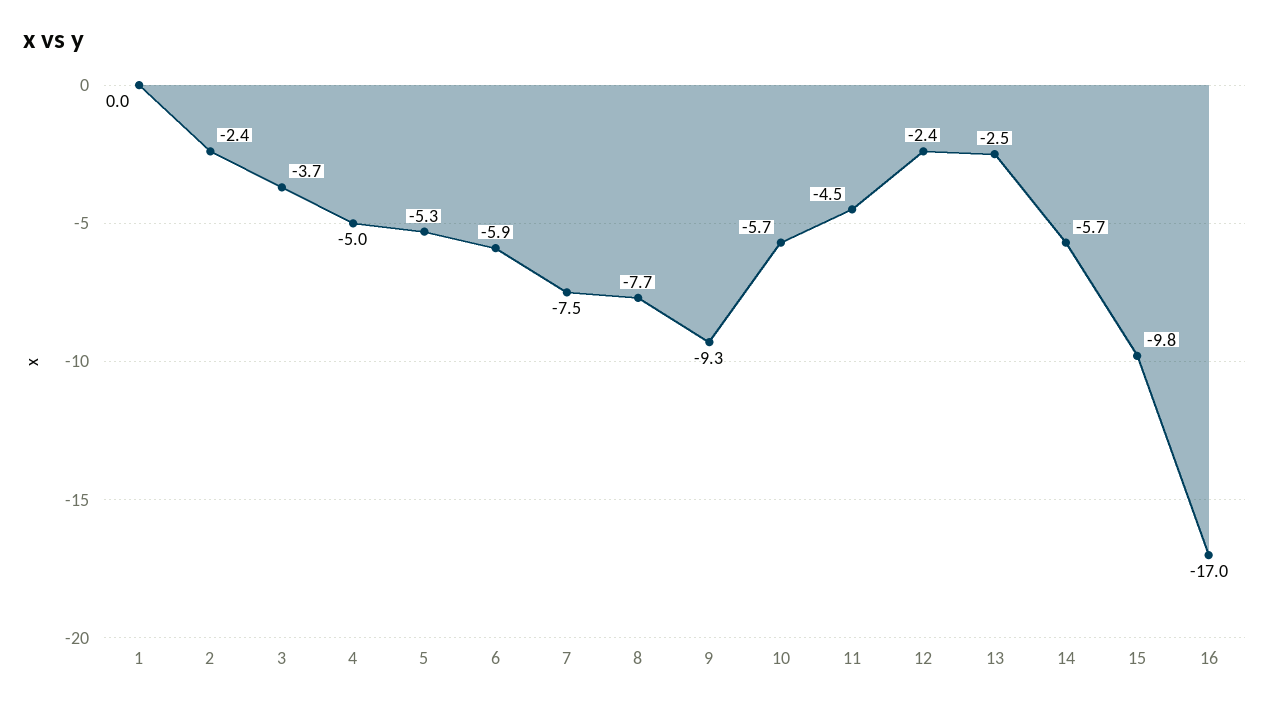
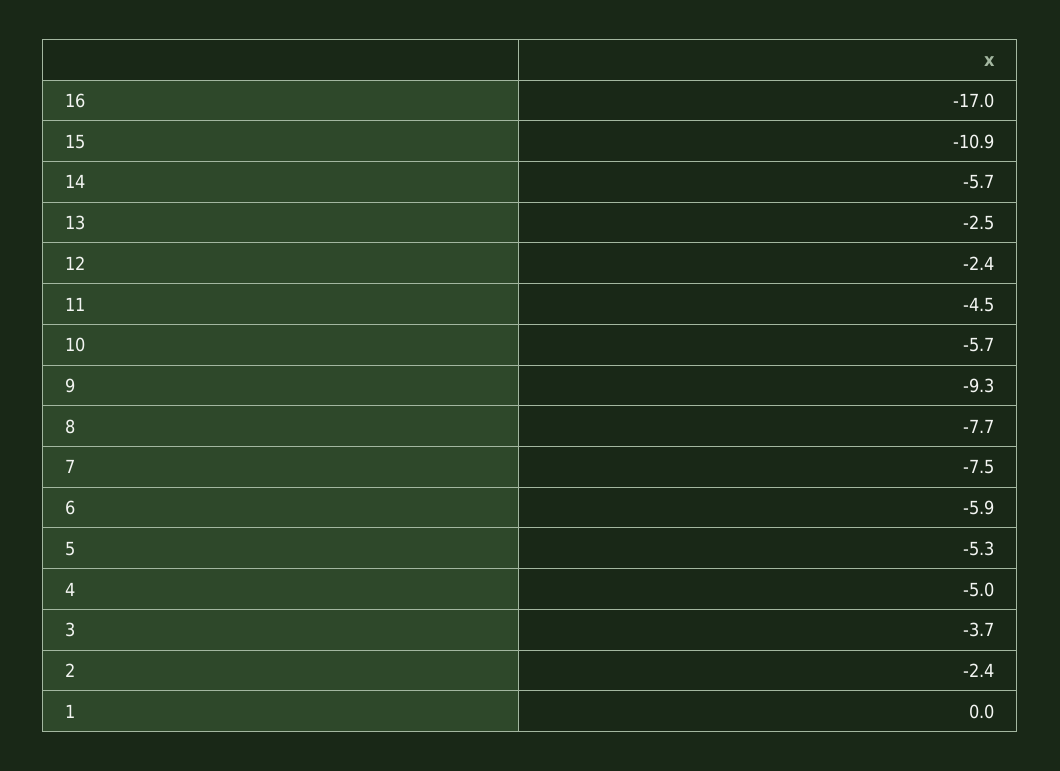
15: -9.8 -> -10.9

